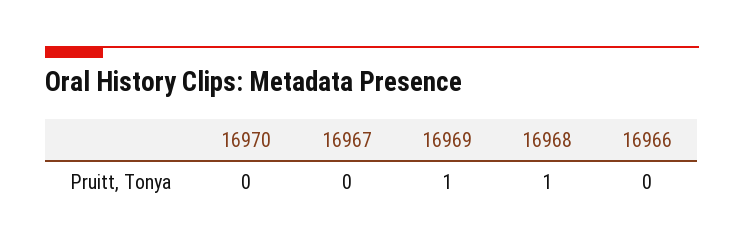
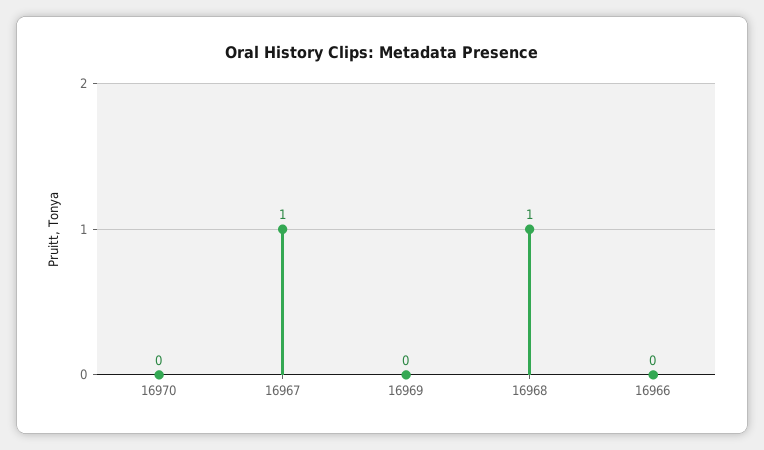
16967: 0 -> 1
16969: 1 -> 0

